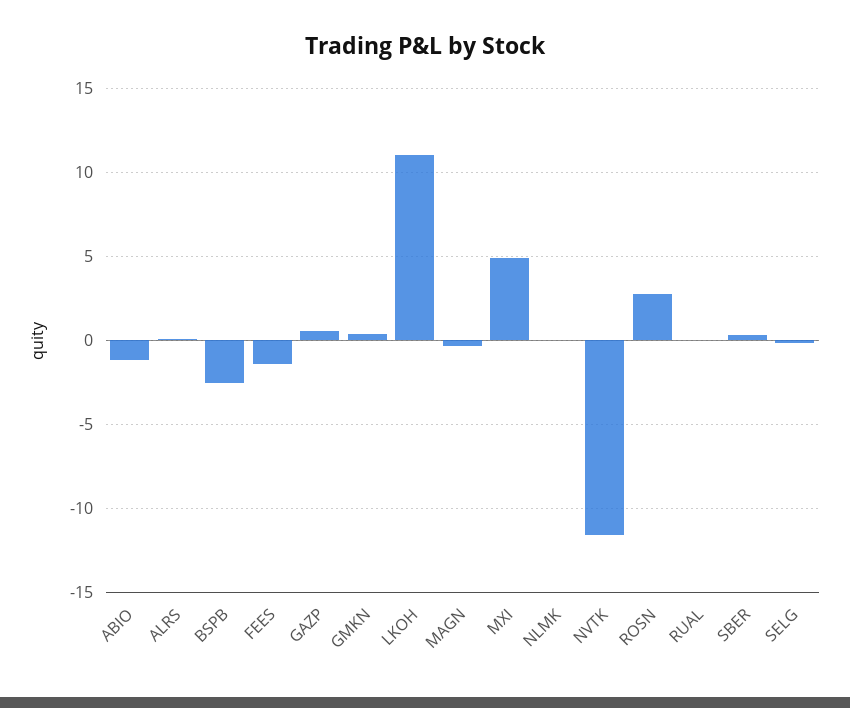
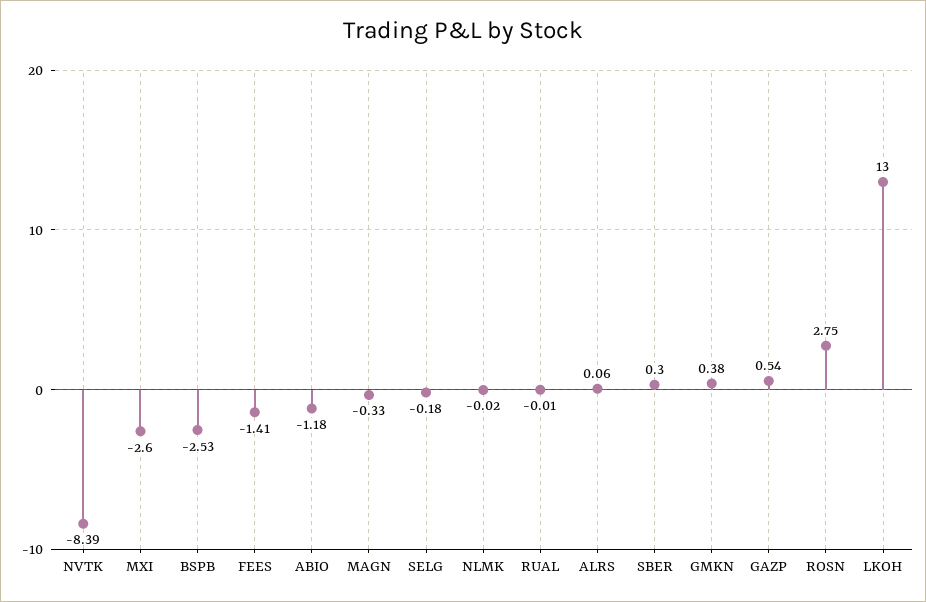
LKOH: 11 -> 13
MXI: 5 -> -2.6
NVTK: -11.5 -> -8.39

